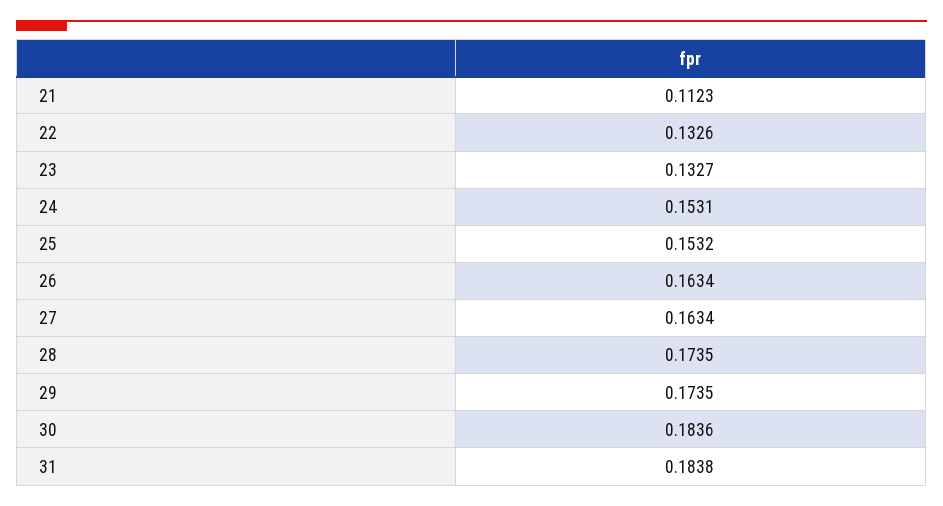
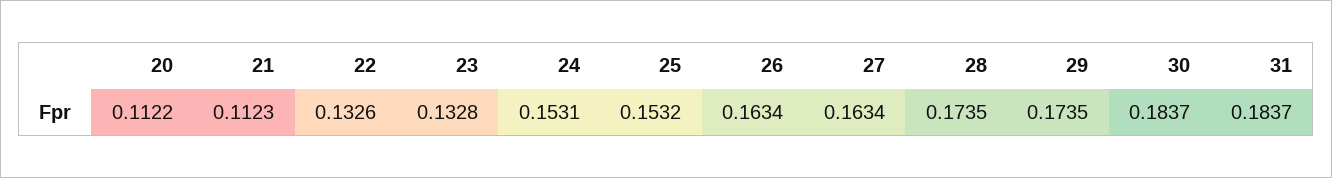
23: 0.1327 -> 0.1328
30: 0.1836 -> 0.1837
31: 0.1838 -> 0.1837
20: none -> 0.1122

